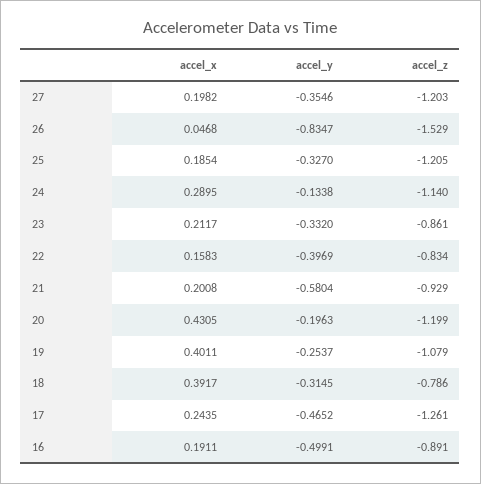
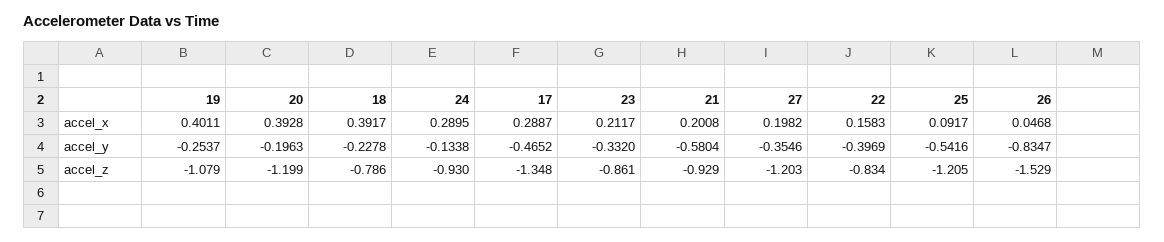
accel_x, 25: 0.1854 -> 0.0917
accel_y, 25: -0.327 -> -0.5416
accel_z, 24: -1.14 -> -0.93
accel_x, 20: 0.4305 -> 0.3928
accel_y, 18: -0.3145 -> -0.2278
accel_x, 17: 0.2435 -> 0.2887
accel_z, 17: -1.261 -> -1.348
accel_x, 16: 0.1911 -> none
accel_y, 16: -0.4991 -> none
accel_z, 16: -0.891 -> none

